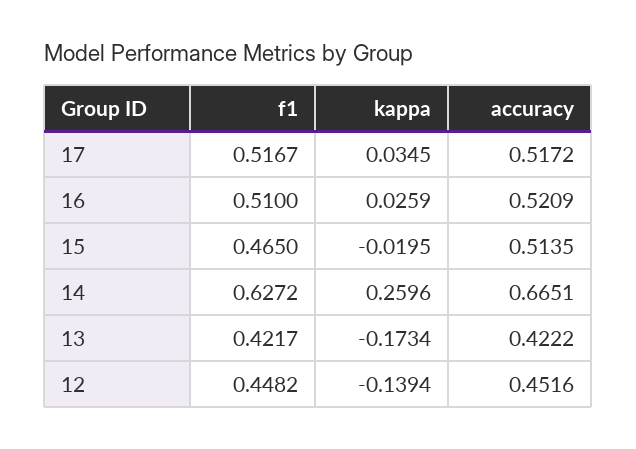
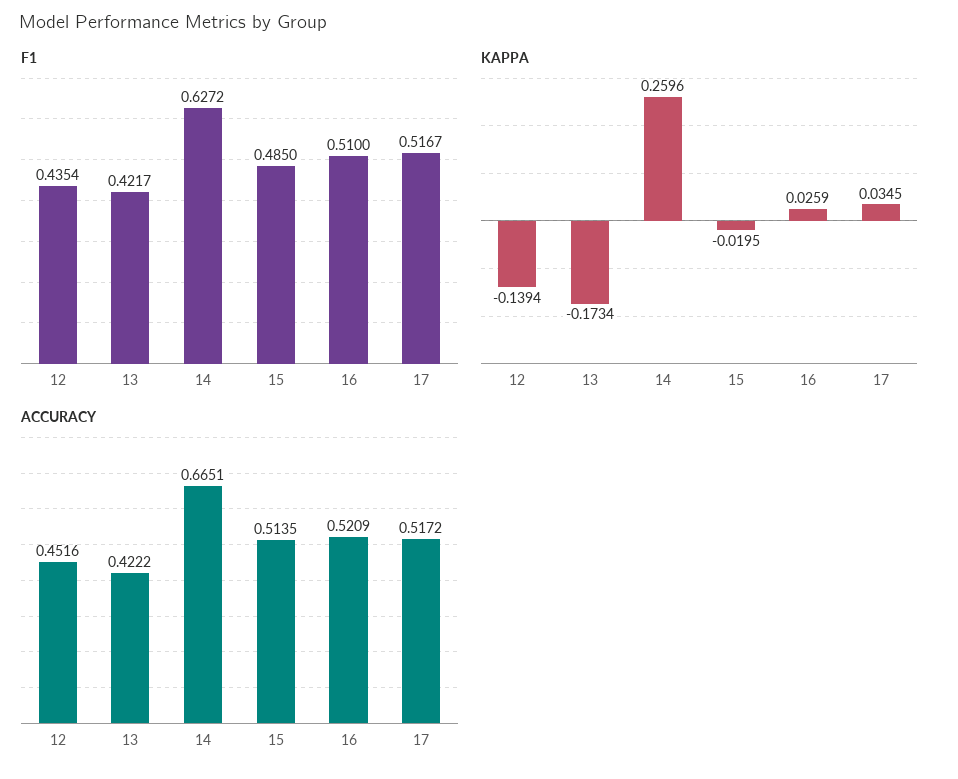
f1, 15: 0.465 -> 0.485
f1, 12: 0.4482 -> 0.4354

